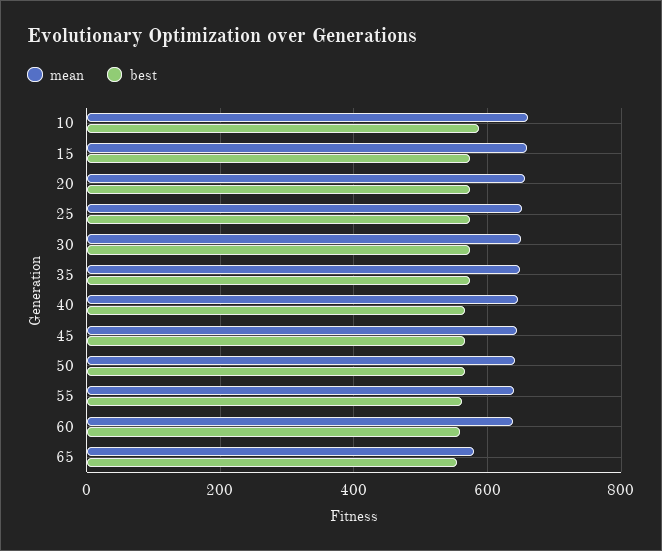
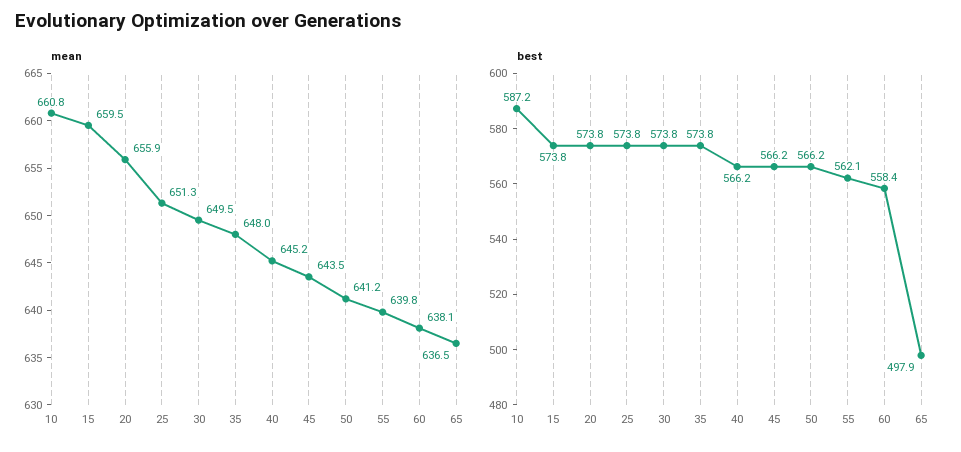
mean, 65: 580 -> 636.5
best, 65: 560 -> 497.9

